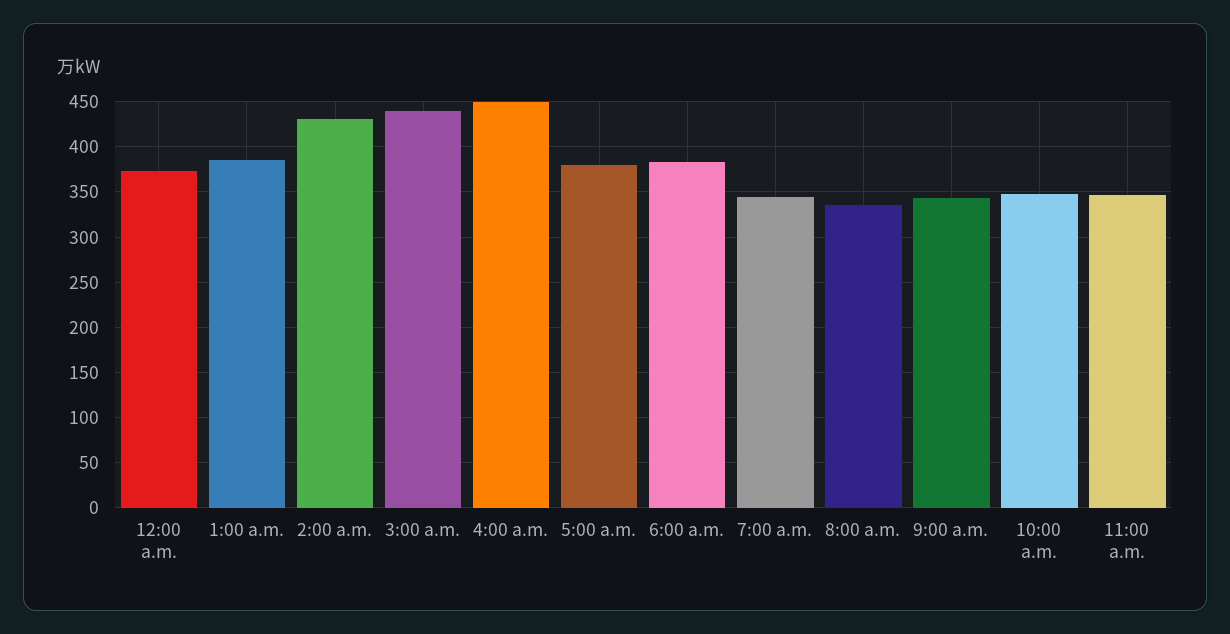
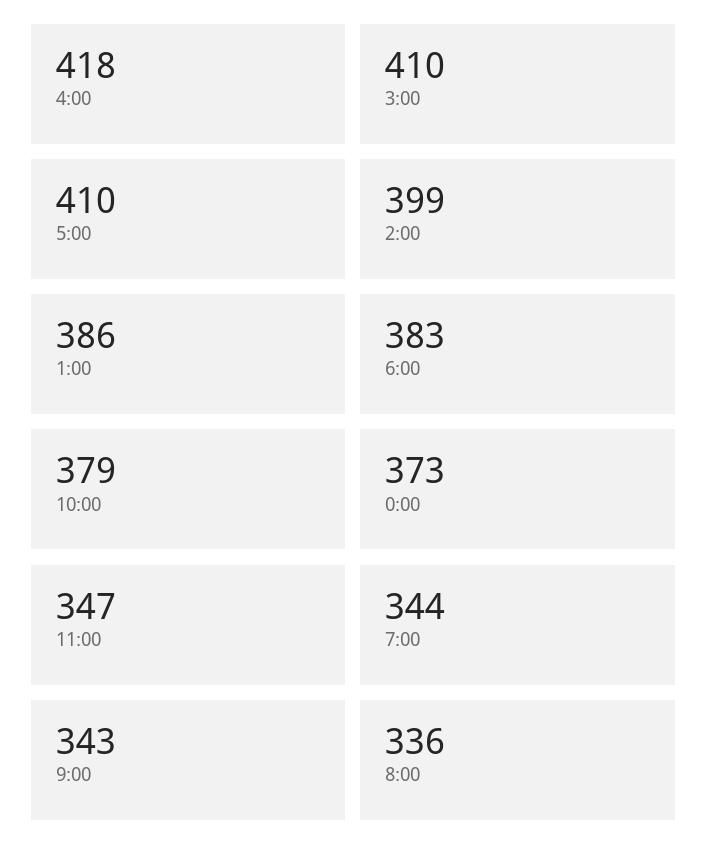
2:00 a.m.: 430 -> 399
3:00 a.m.: 440 -> 410
4:00 a.m.: 450 -> 418
5:00 a.m.: 380 -> 410
10:00 a.m.: 350 -> 379

